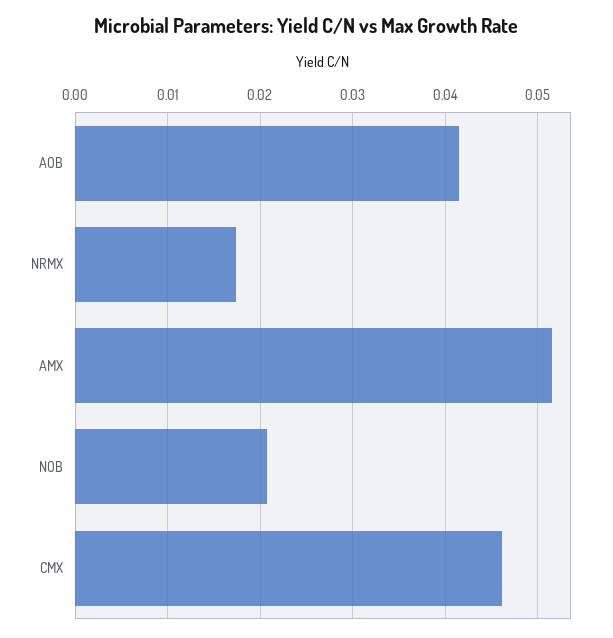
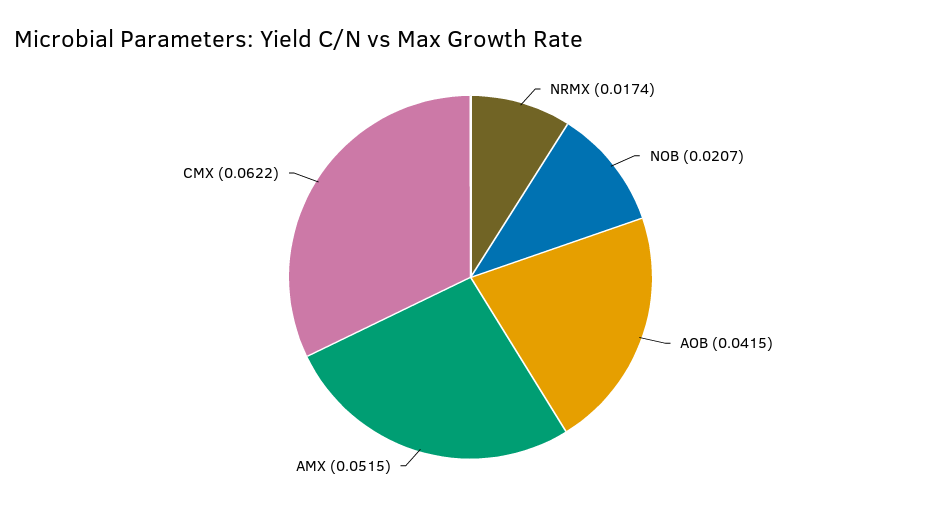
CMX: 0.046 -> 0.0622

